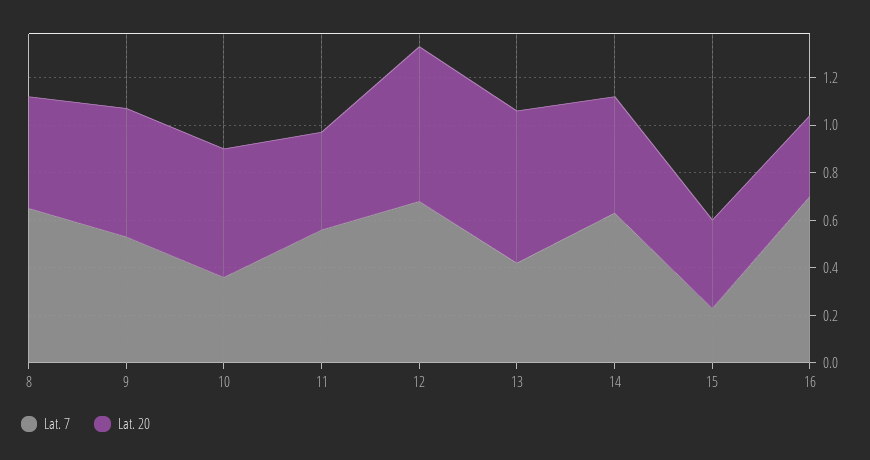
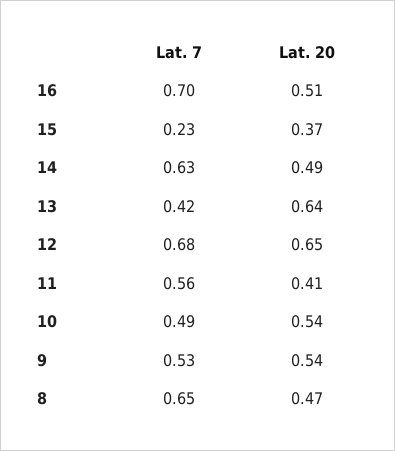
Lat. 7, 10: 0.35 -> 0.49
Lat. 20, 16: 0.35 -> 0.51

